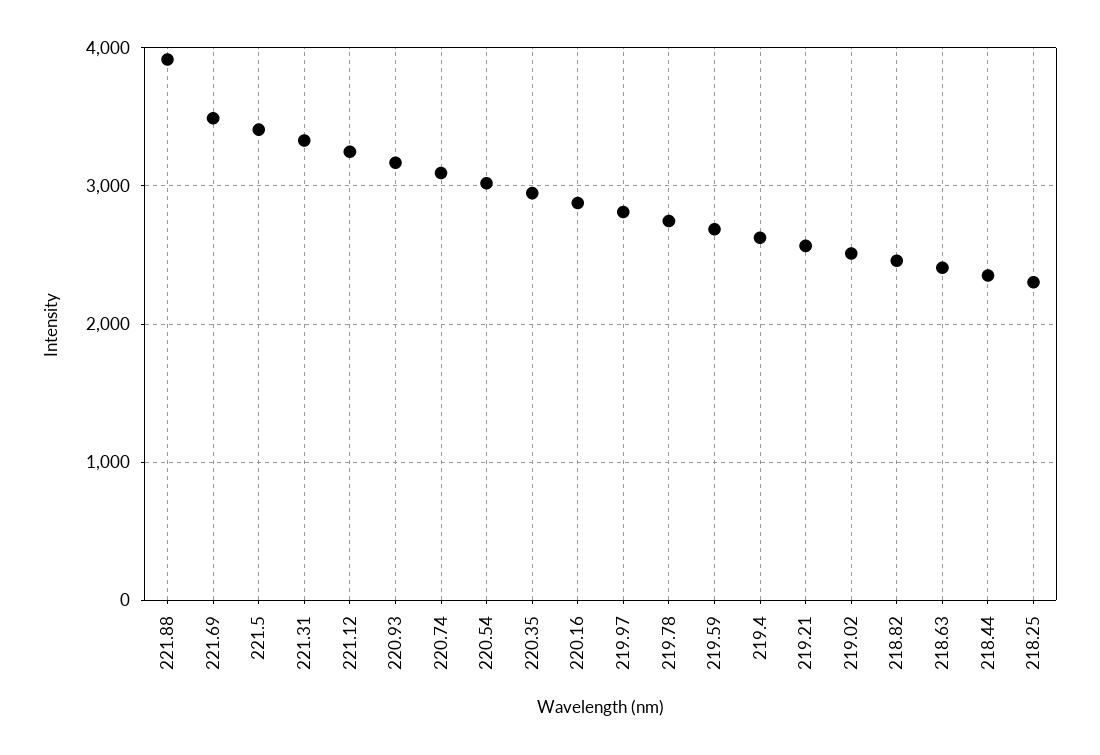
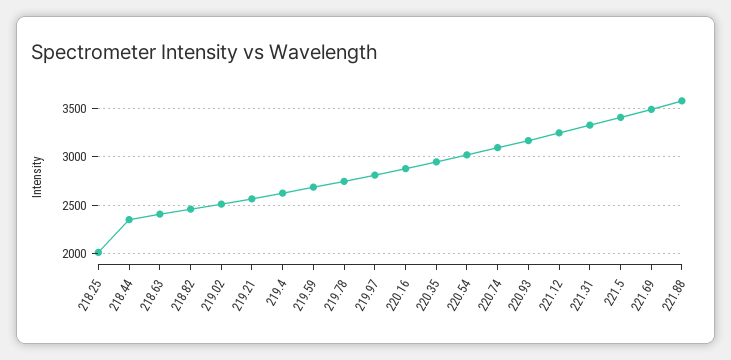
221.88: 3900 -> 3600
218.25: 2300 -> 2000

